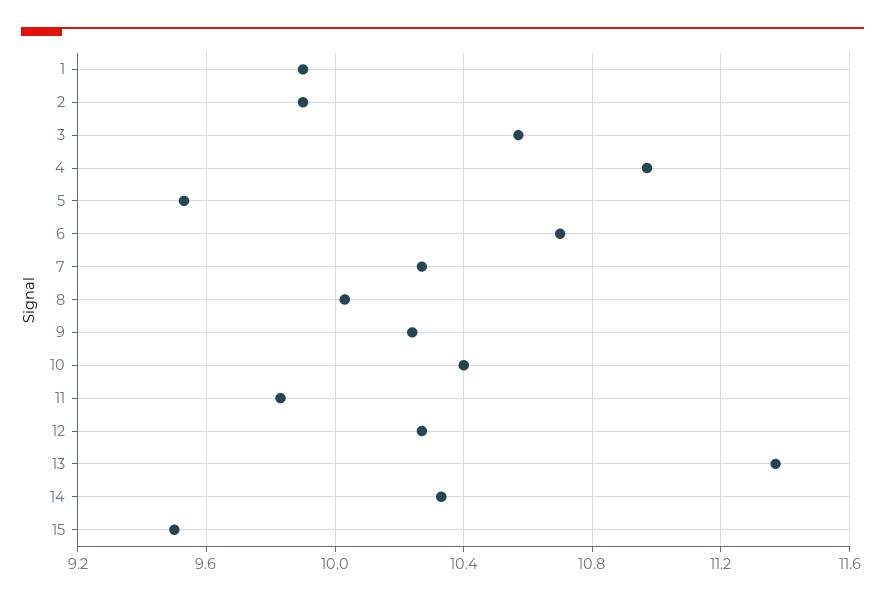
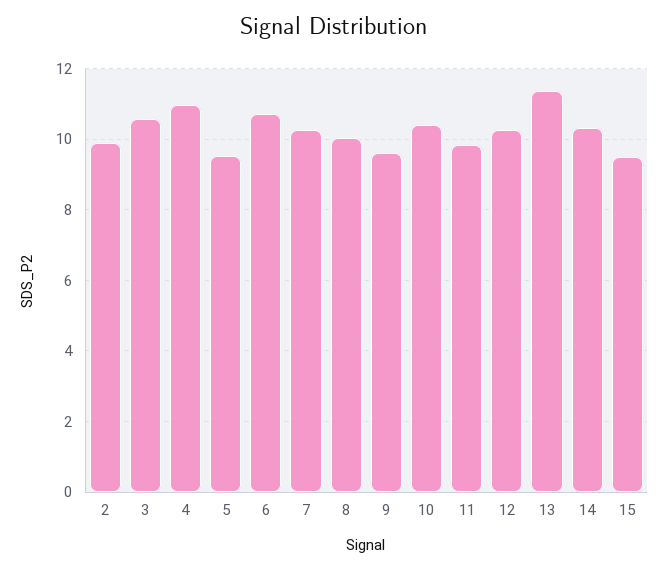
1: 9.9 -> none
9: 10.25 -> 9.6

